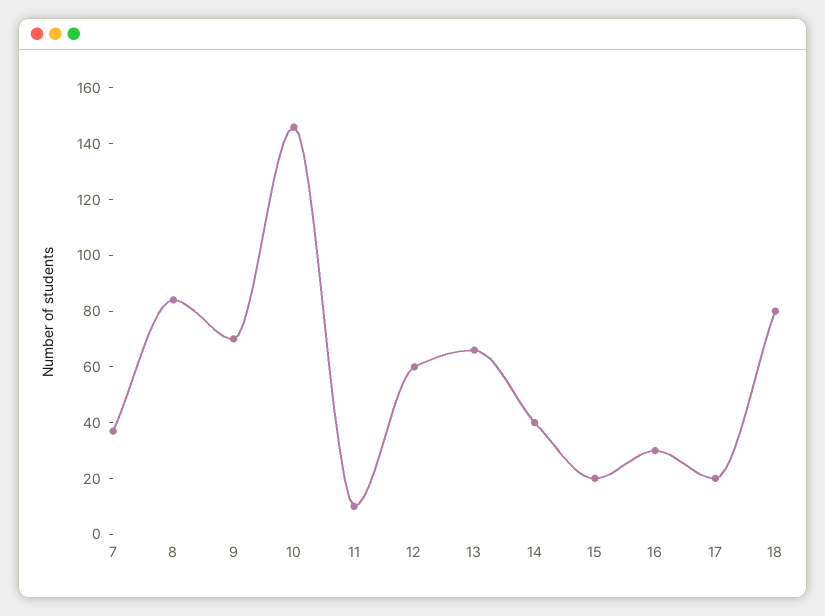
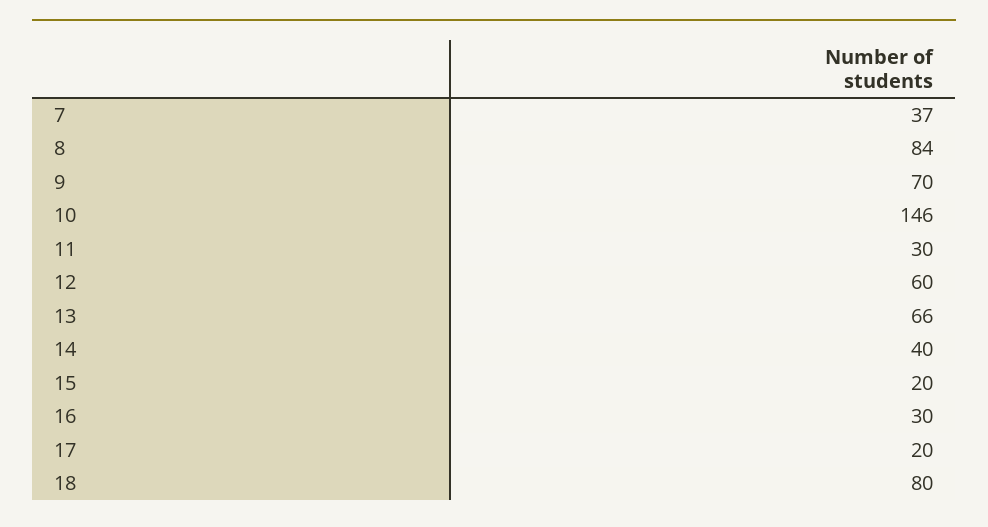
11: 10 -> 30

